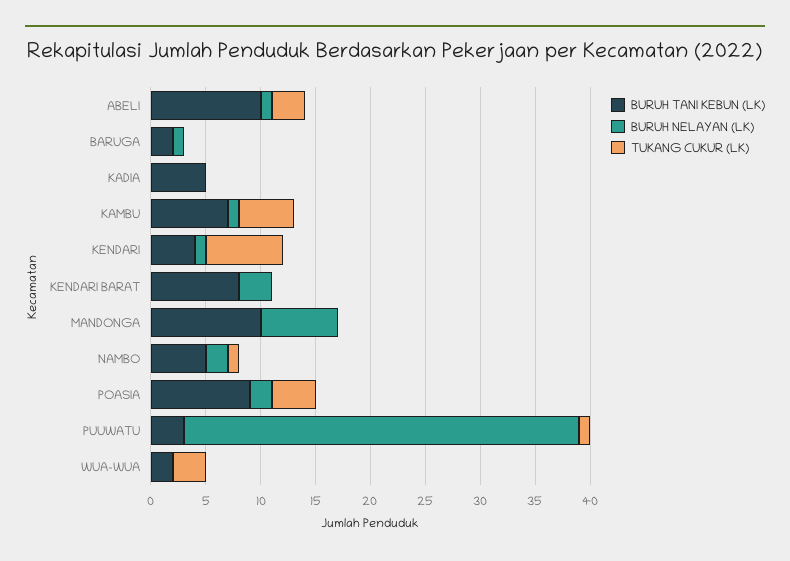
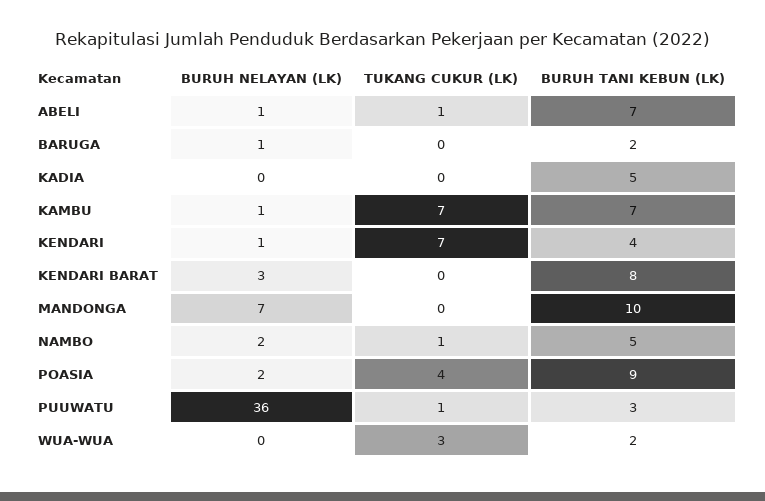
BURUH TANI KEBUN (LK), ABELI: 10 -> 7
TUKANG CUKUR (LK), ABELI: 3 -> 1
TUKANG CUKUR (LK), KAMBU: 5 -> 7

